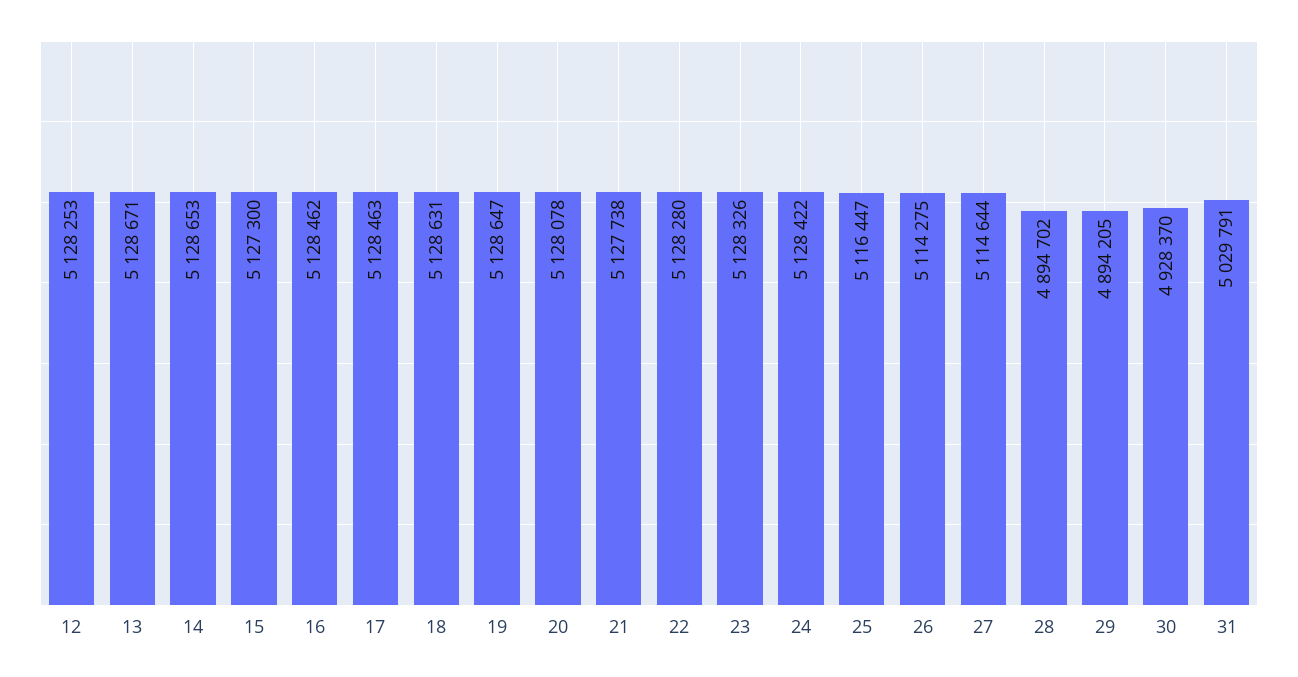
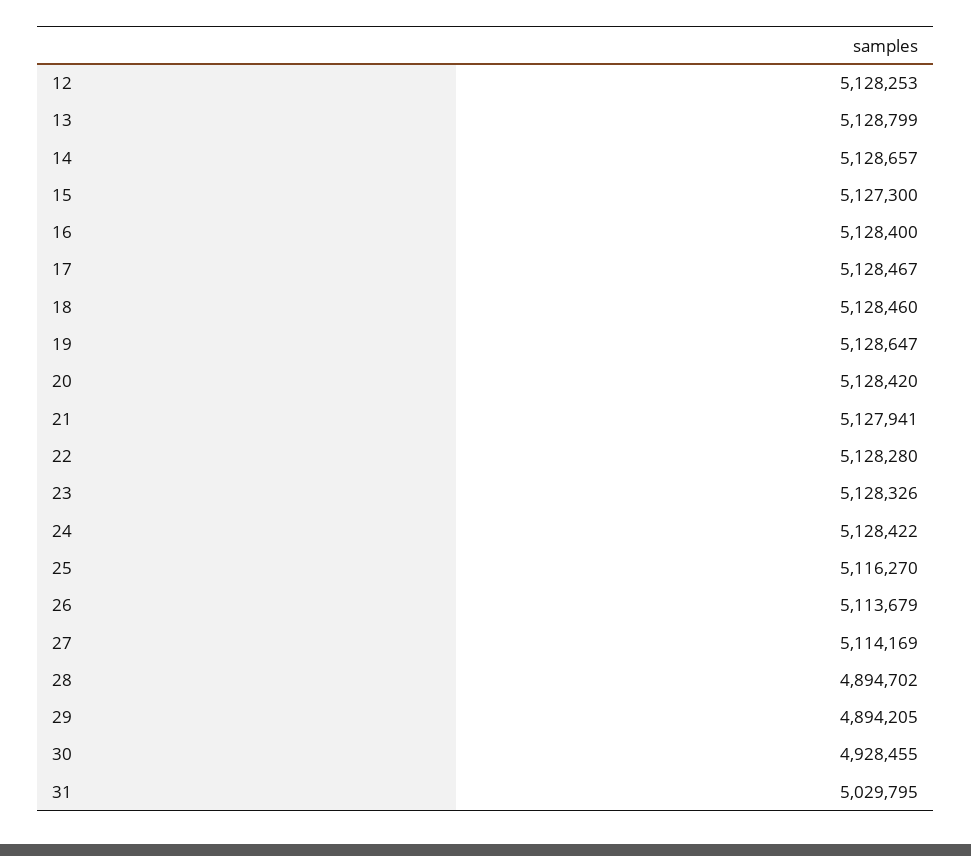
13: 5128671 -> 5128799
14: 5128653 -> 5128657
16: 5128462 -> 5128400
17: 5128463 -> 5128467
18: 5128631 -> 5128460
20: 5128078 -> 5128420
21: 5127738 -> 5127941
25: 5116447 -> 5116270
26: 5114275 -> 5113679
27: 5114644 -> 5114169
30: 4928370 -> 4928455
31: 5029791 -> 5029795

